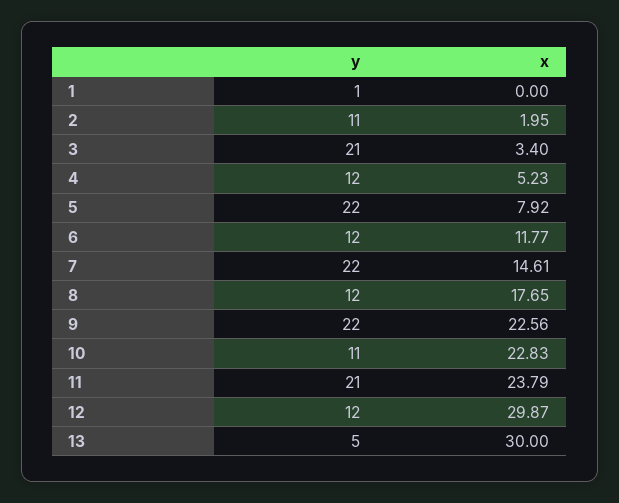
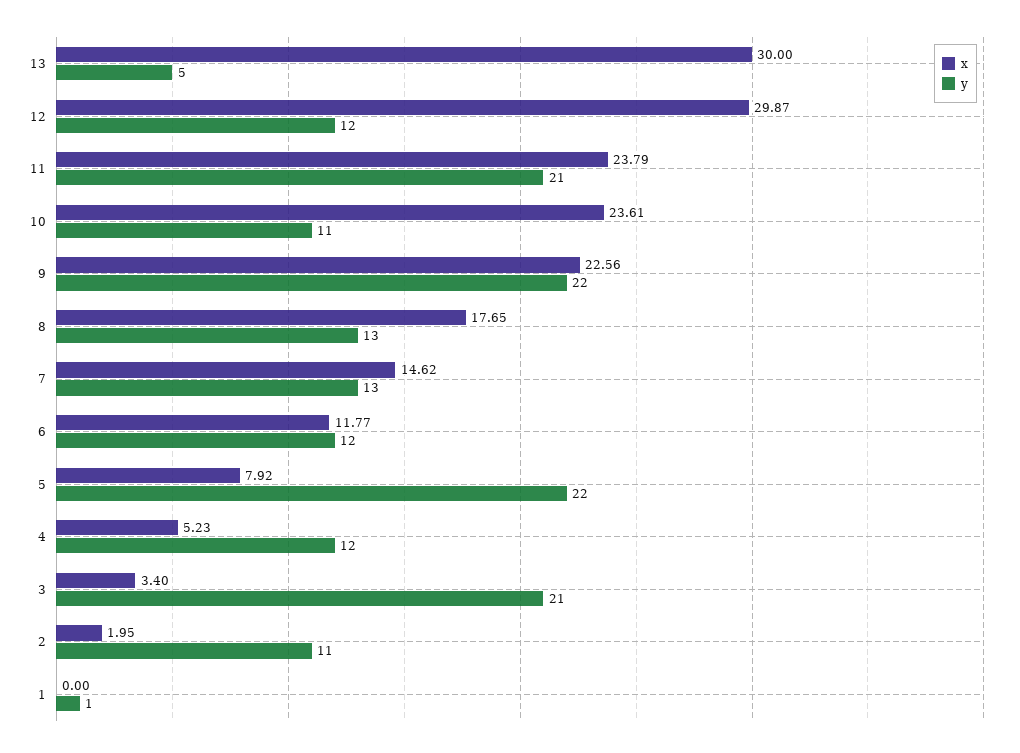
y, 7: 22 -> 13
x, 7: 14.61 -> 14.62
y, 8: 12 -> 13
x, 10: 22.83 -> 23.61

